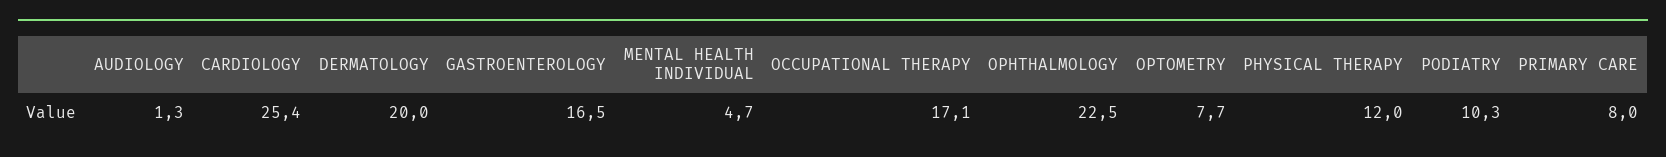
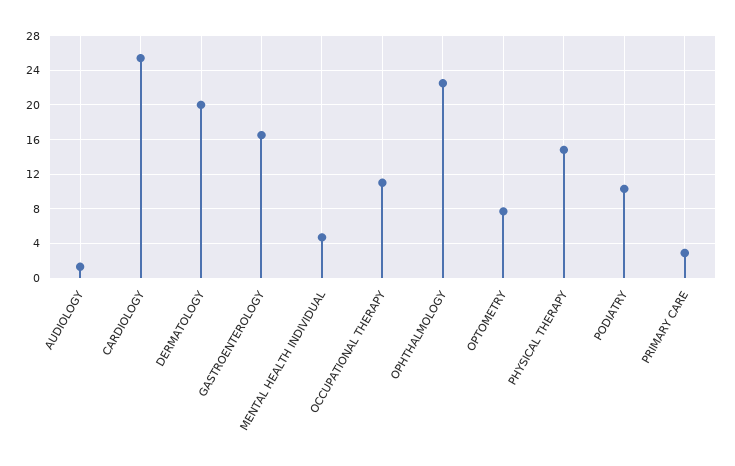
OCCUPATIONAL THERAPY: 17.1 -> 11
PHYSICAL THERAPY: 12 -> 15
PRIMARY CARE: 8 -> 3

